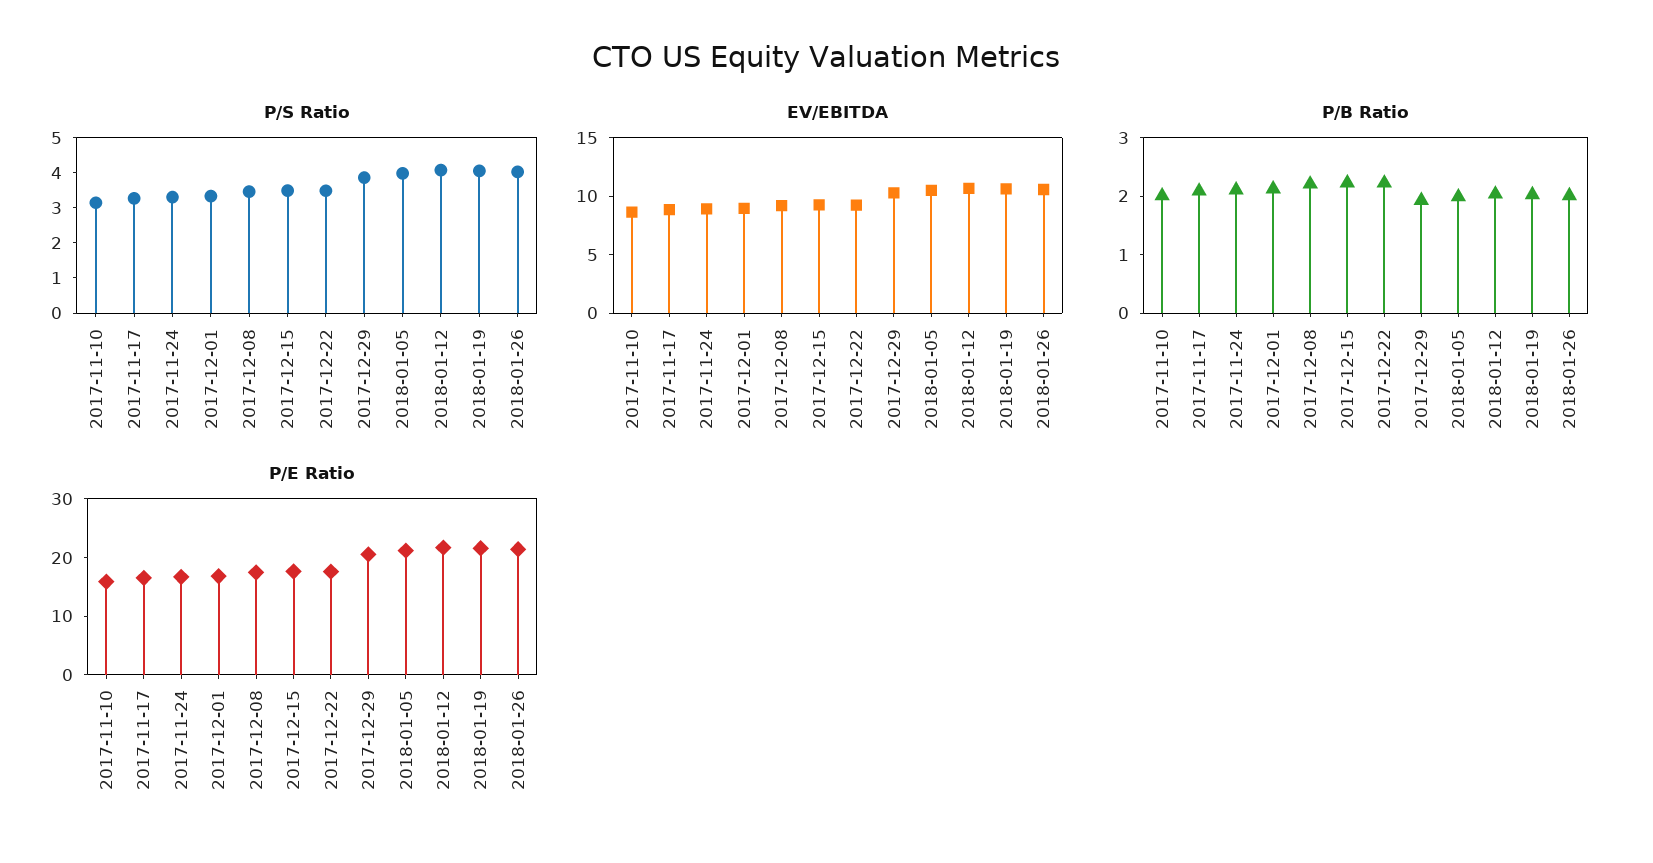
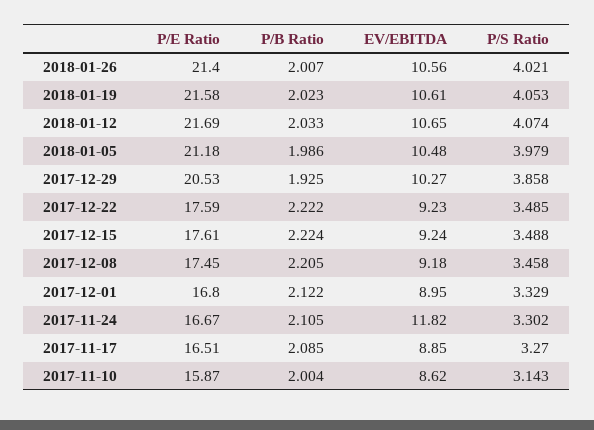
EV/EBITDA, 2017-11-24: 9 -> 11.82

